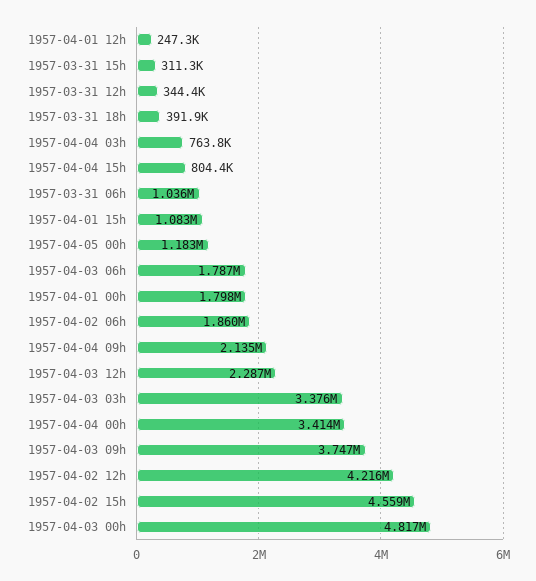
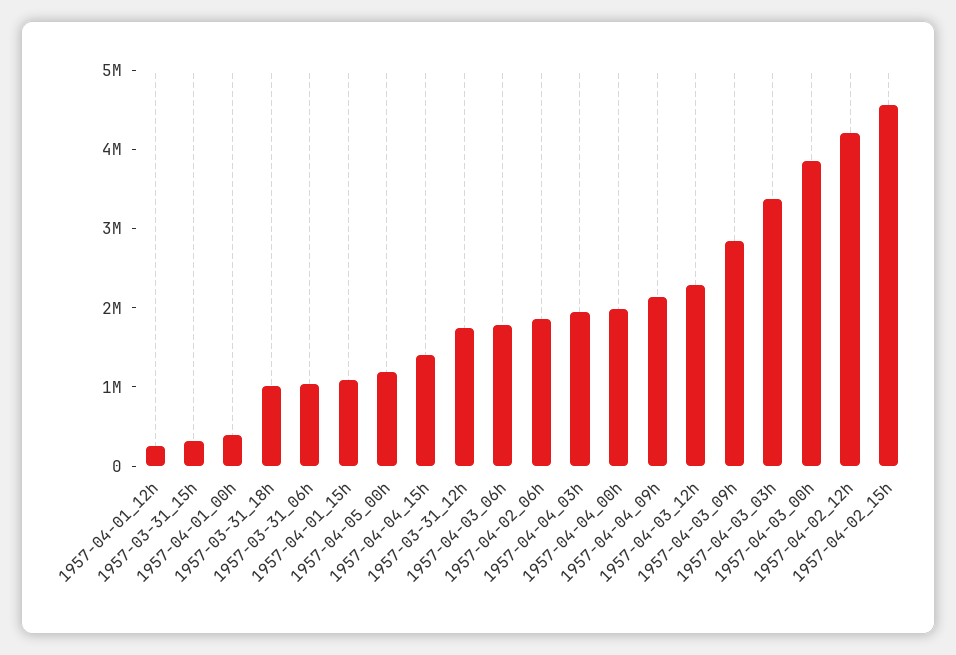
1957-03-31 12h: 344400 -> 1800000
1957-03-31 18h: 391900 -> 1000000
1957-04-04 03h: 763800 -> 2000000
1957-04-04 15h: 804400 -> 1400000
1957-04-01 00h: 1798000 -> 400000
1957-04-04 00h: 3414000 -> 2000000
1957-04-03 09h: 3747000 -> 2800000
1957-04-03 00h: 4817000 -> 3800000

